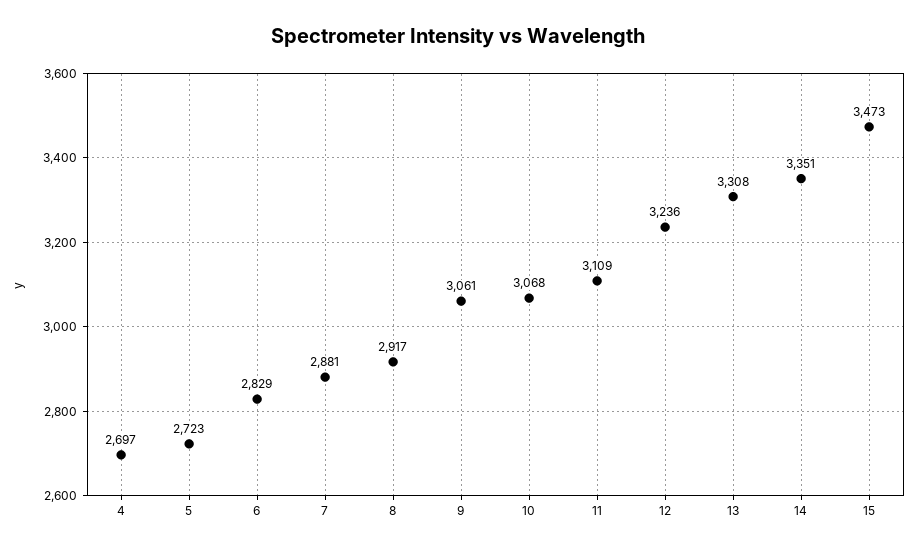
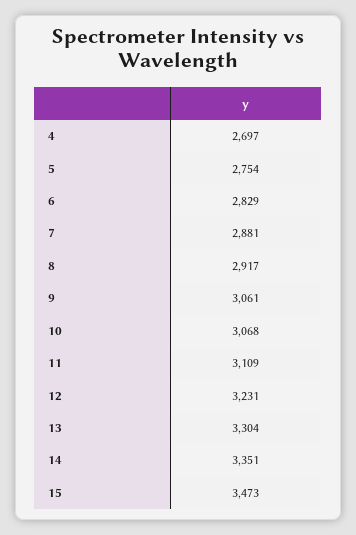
5: 2723 -> 2754
12: 3236 -> 3231
13: 3308 -> 3304

